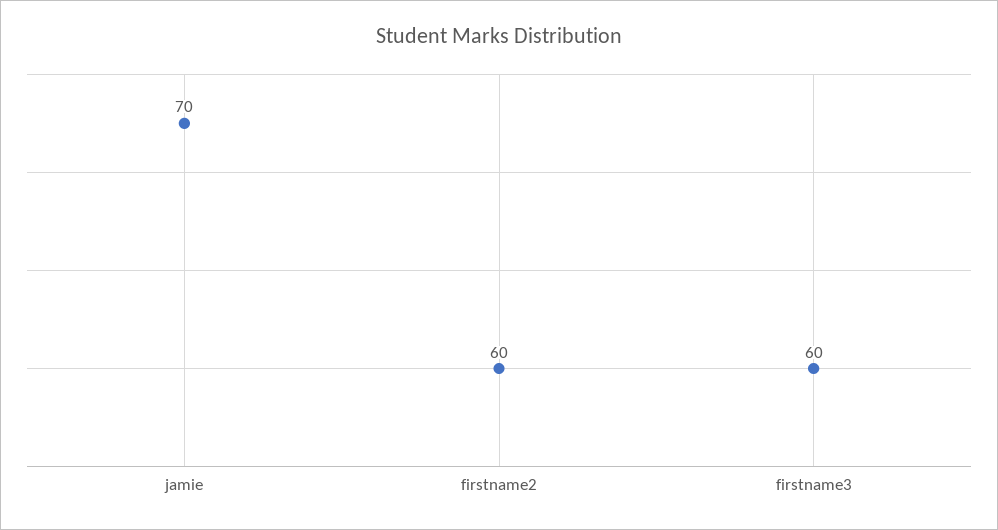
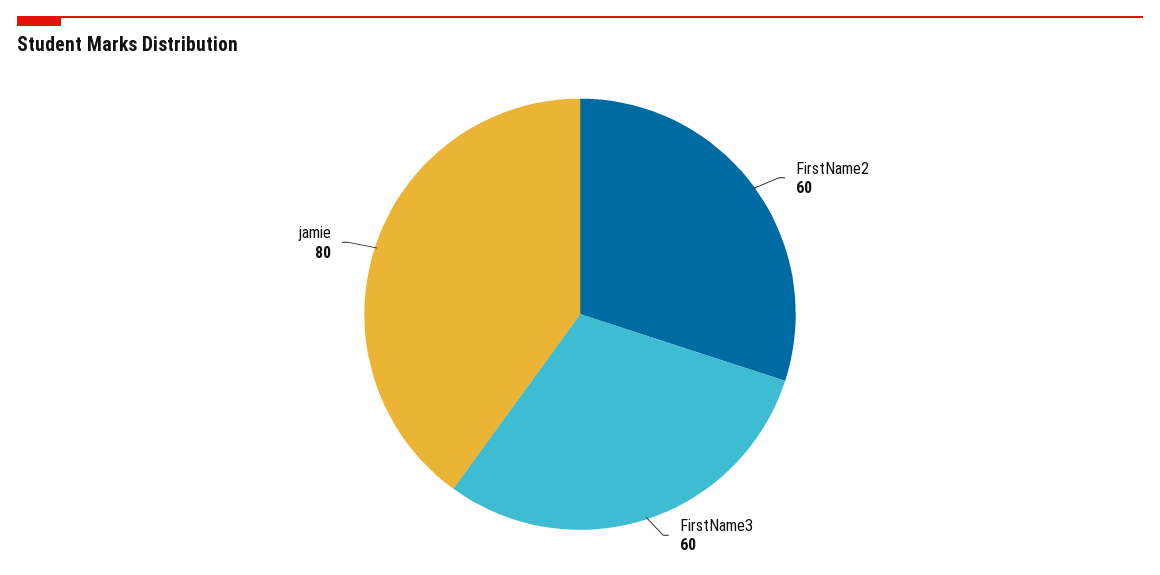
jamie: 70 -> 80

